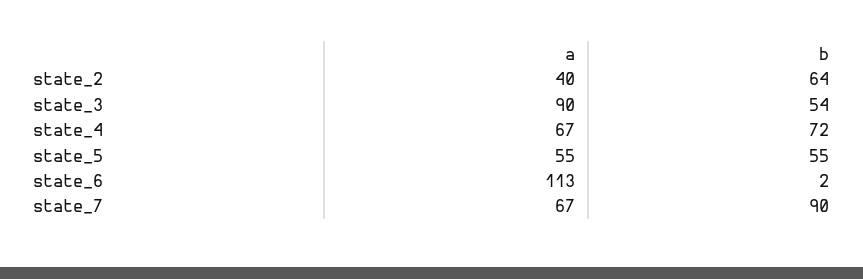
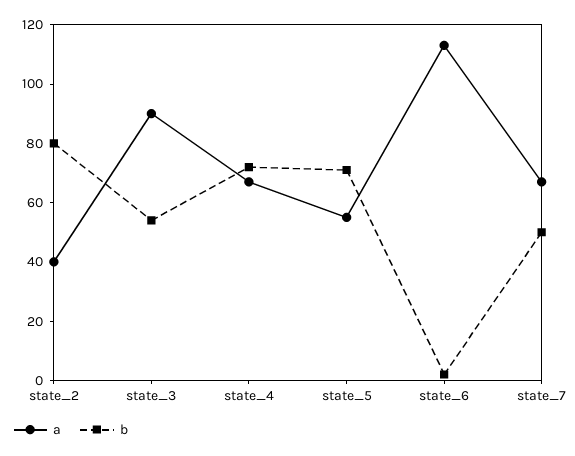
b, state_2: 64 -> 80
b, state_5: 55 -> 70
b, state_7: 90 -> 50

